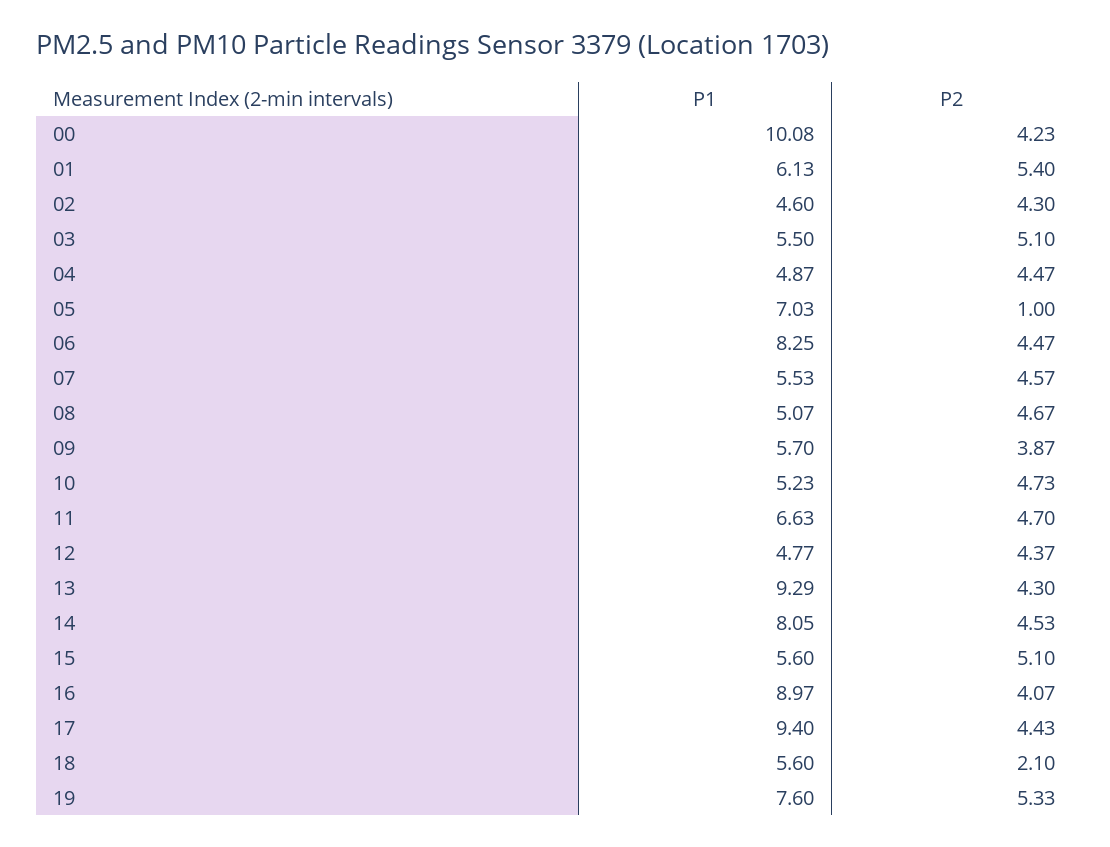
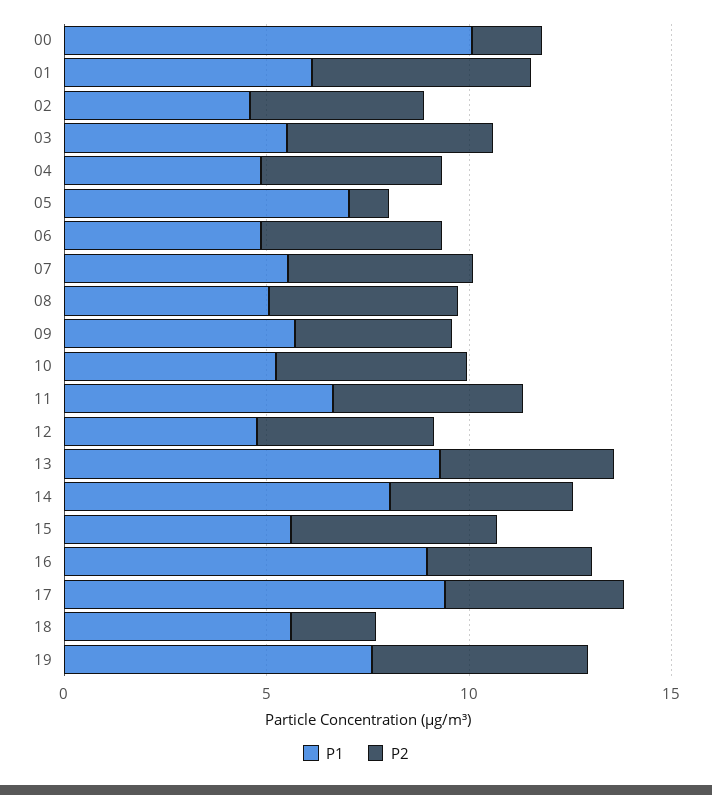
P2, 00: 4.23 -> 2
P1, 06: 8.25 -> 5

